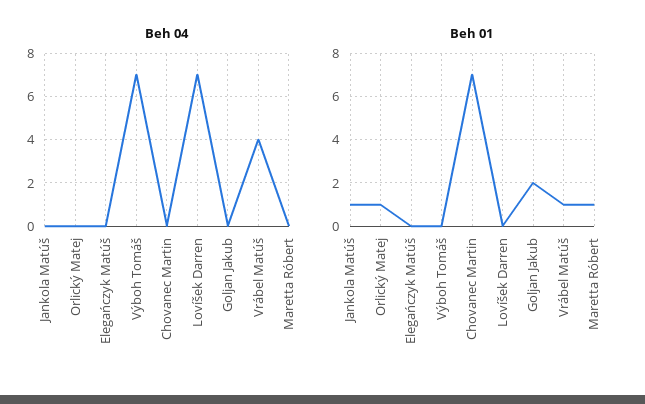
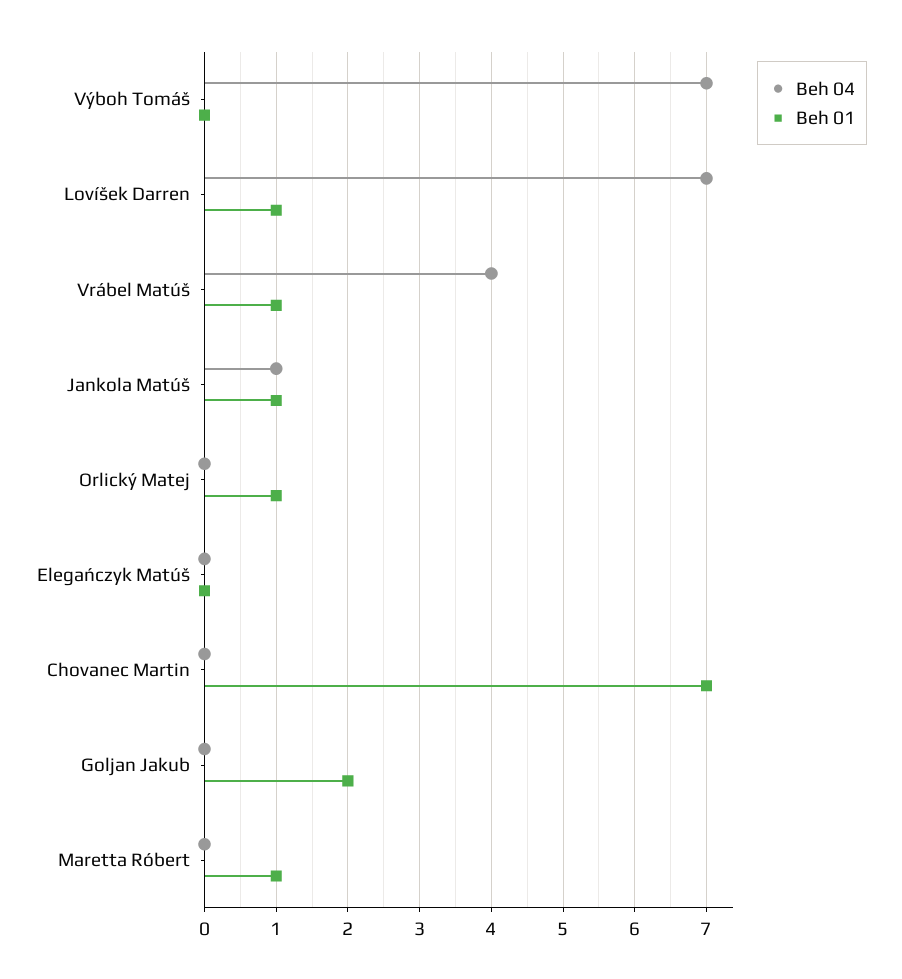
Beh 04, Jankola Matúš: 0 -> 1
Beh 01, Lovíšek Darren: 0 -> 1

